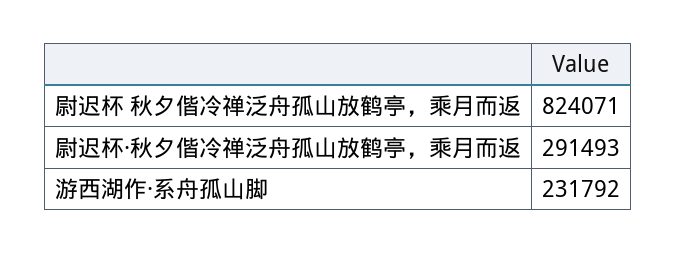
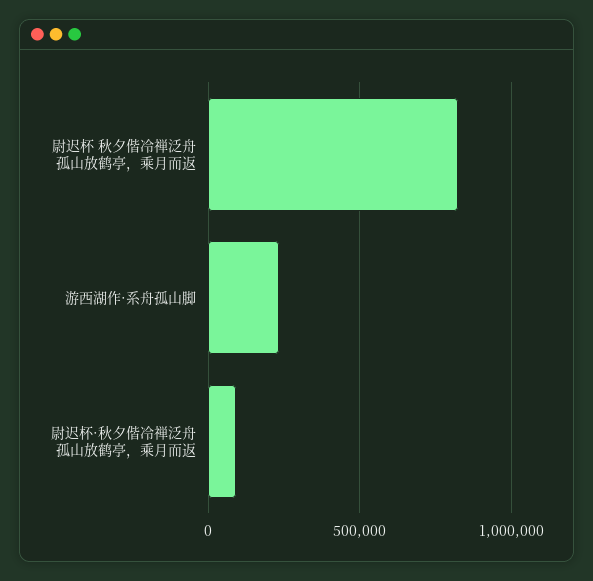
尉迟杯·秋夕偕冷禅泛舟孤山放鹤亭，乘月而返: 291493 -> 100000

